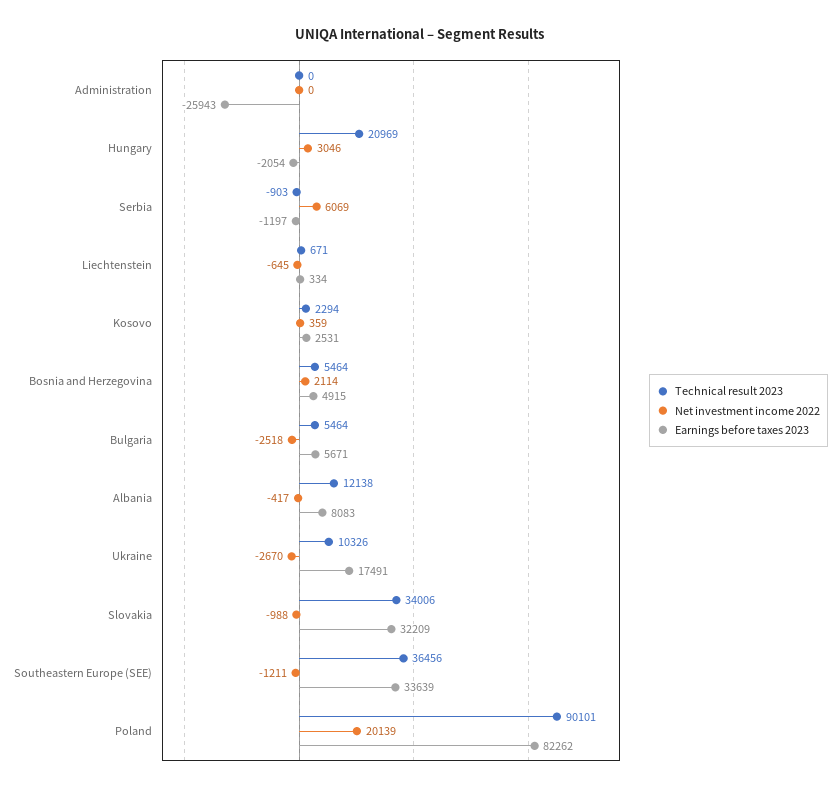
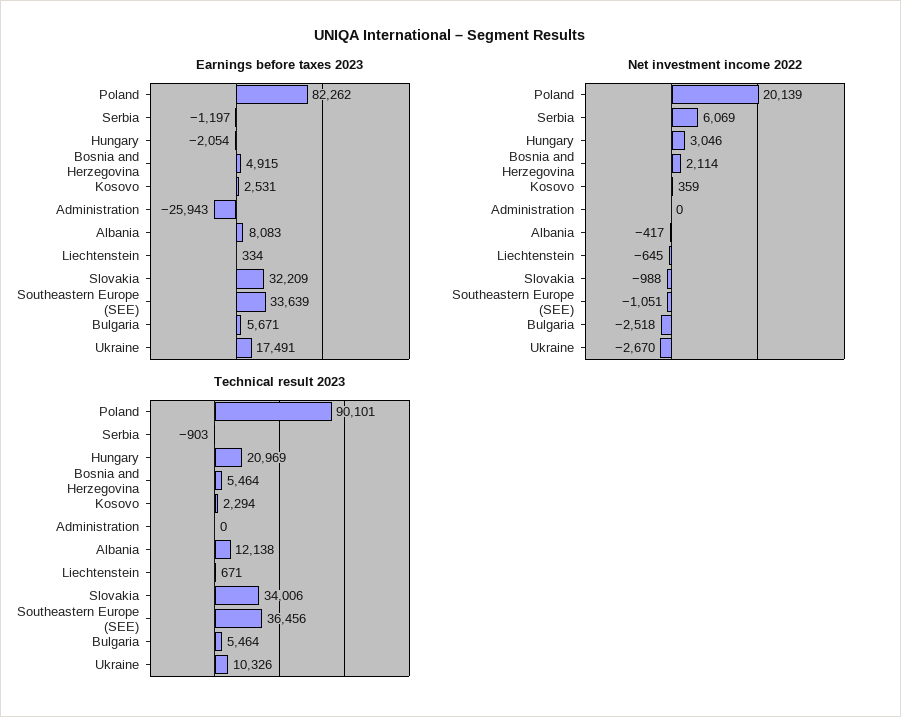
Net investment income 2022, Southeastern Europe (SEE): -1211 -> -1051

